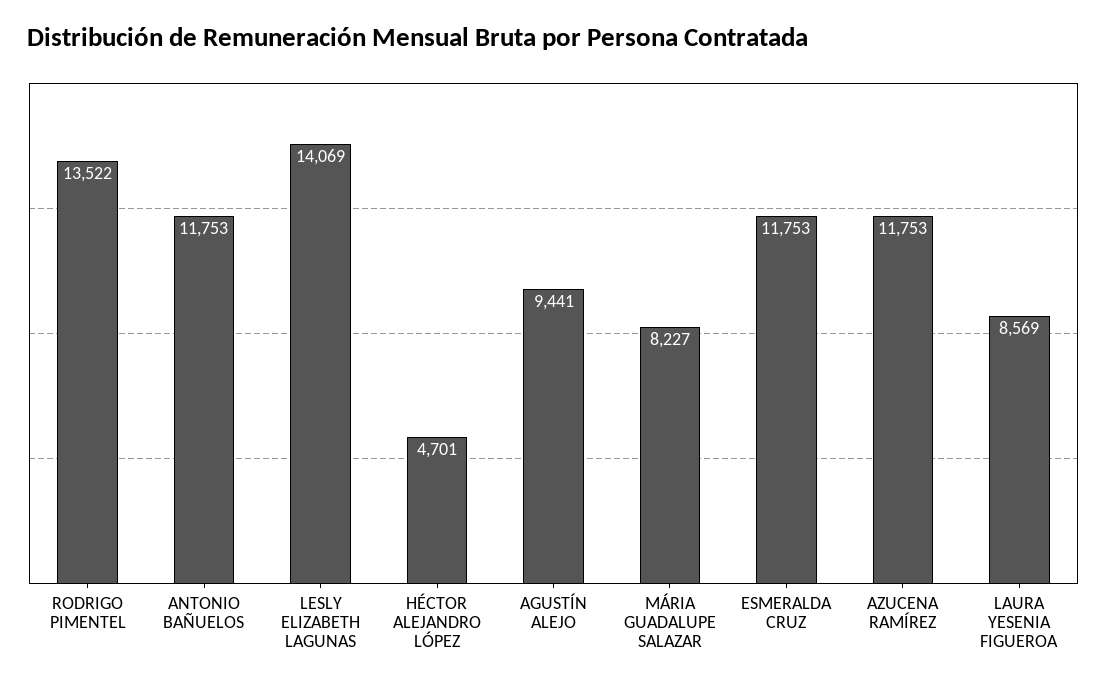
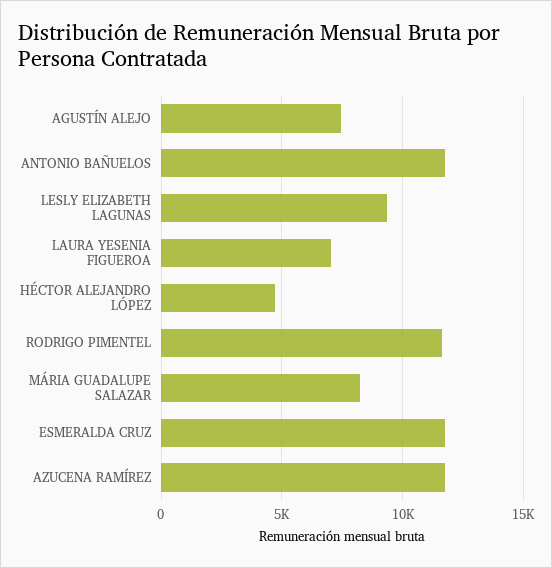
RODRIGO PIMENTEL: 13522 -> 11500
LESLY ELIZABETH LAGUNAS: 14069 -> 9500
AGUSTÍN ALEJO: 9441 -> 7500
LAURA YESENIA FIGUEROA: 8569 -> 7000

